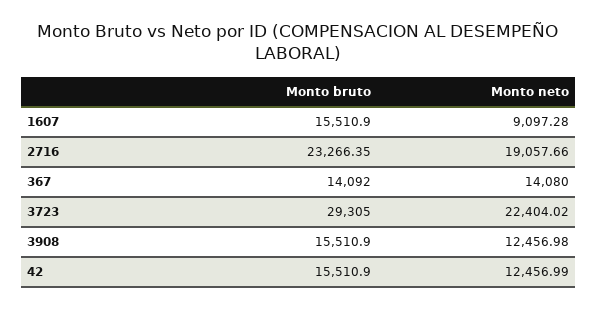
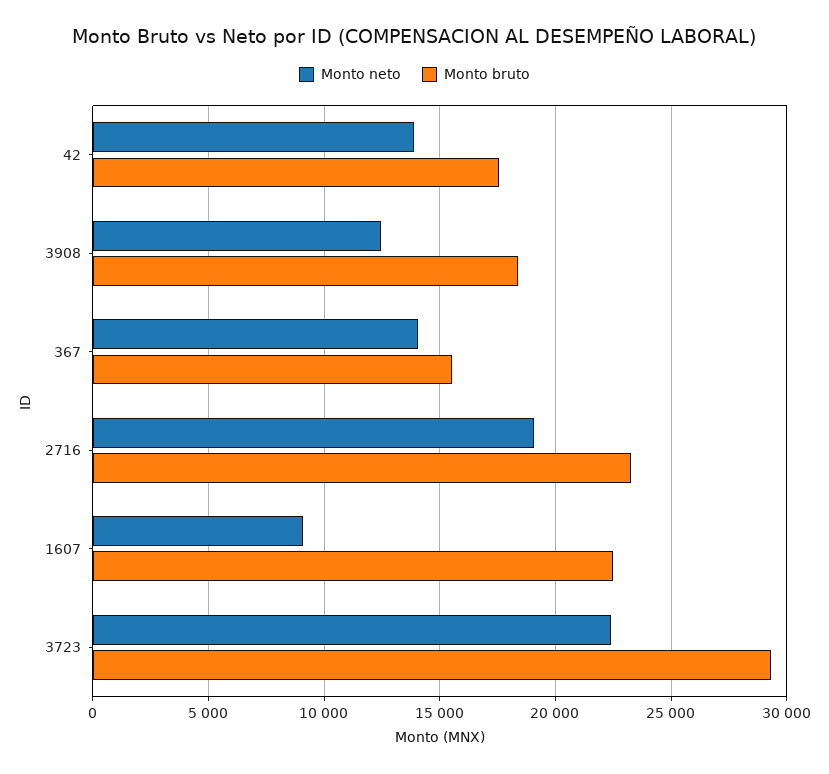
Monto bruto, 1607: 15510.9 -> 22500
Monto bruto, 367: 14092 -> 15500
Monto bruto, 3908: 15510.9 -> 18500
Monto bruto, 42: 15510.9 -> 17500
Monto neto, 42: 12456.99 -> 14000

